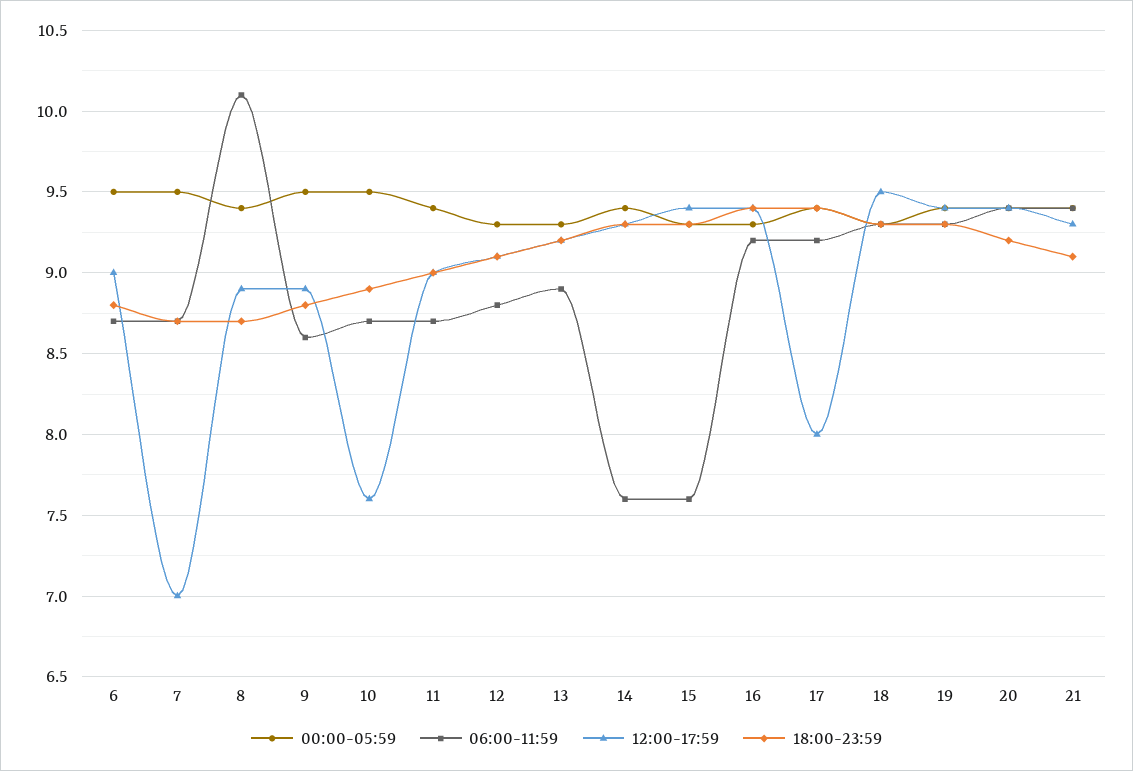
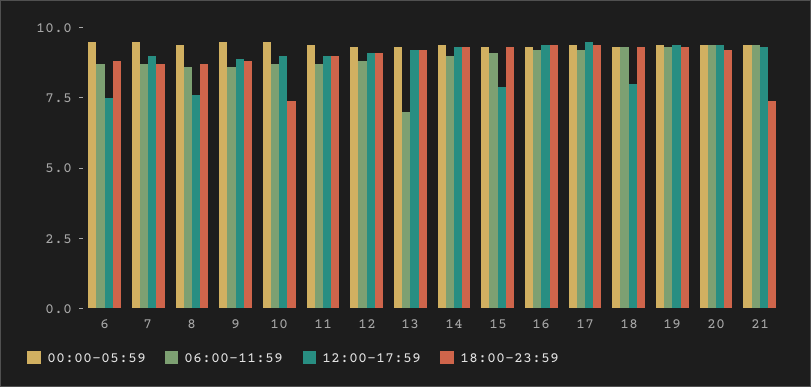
12:00-17:59, 6: 9 -> 7.5
12:00-17:59, 7: 7 -> 9
06:00-11:59, 8: 10.1 -> 8.5
12:00-17:59, 8: 8.9 -> 7.5
12:00-17:59, 10: 7.6 -> 9
18:00-23:59, 10: 8.9 -> 7.5
06:00-11:59, 13: 8.9 -> 7
06:00-11:59, 14: 7.6 -> 9
06:00-11:59, 15: 7.6 -> 9
12:00-17:59, 15: 9.4 -> 8
12:00-17:59, 17: 8 -> 9.5
12:00-17:59, 18: 9.5 -> 8
18:00-23:59, 21: 9.1 -> 7.5

